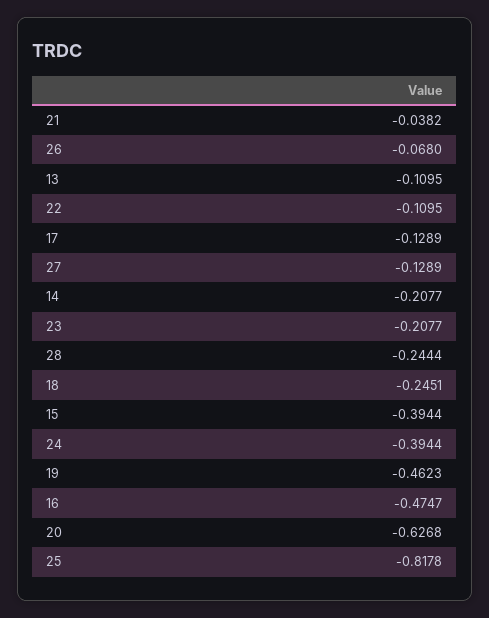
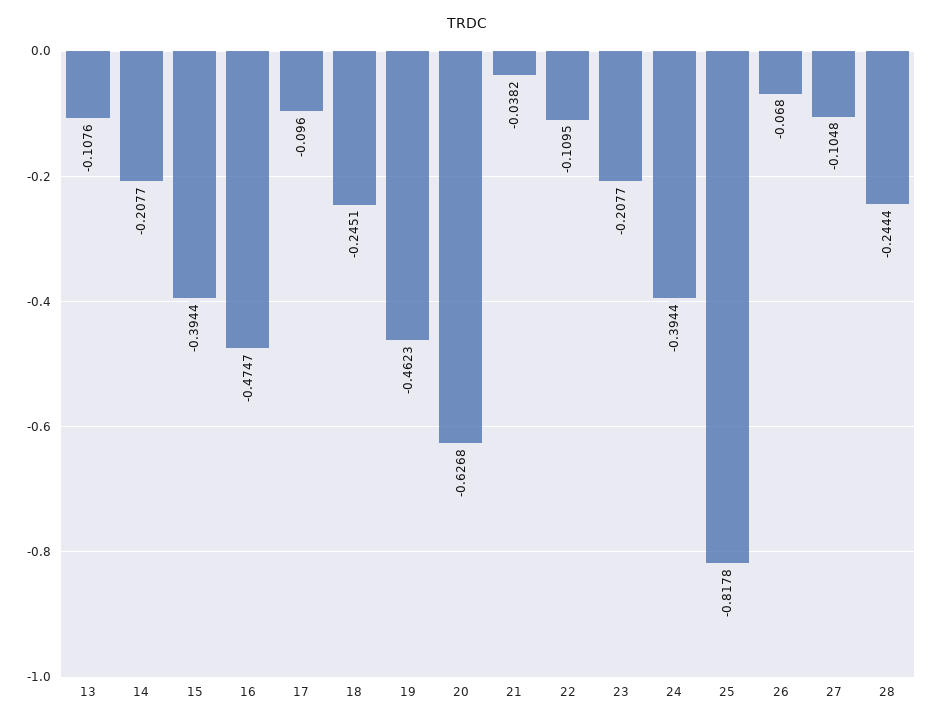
13: -0.1095 -> -0.1076
17: -0.1289 -> -0.096
27: -0.1289 -> -0.1048

